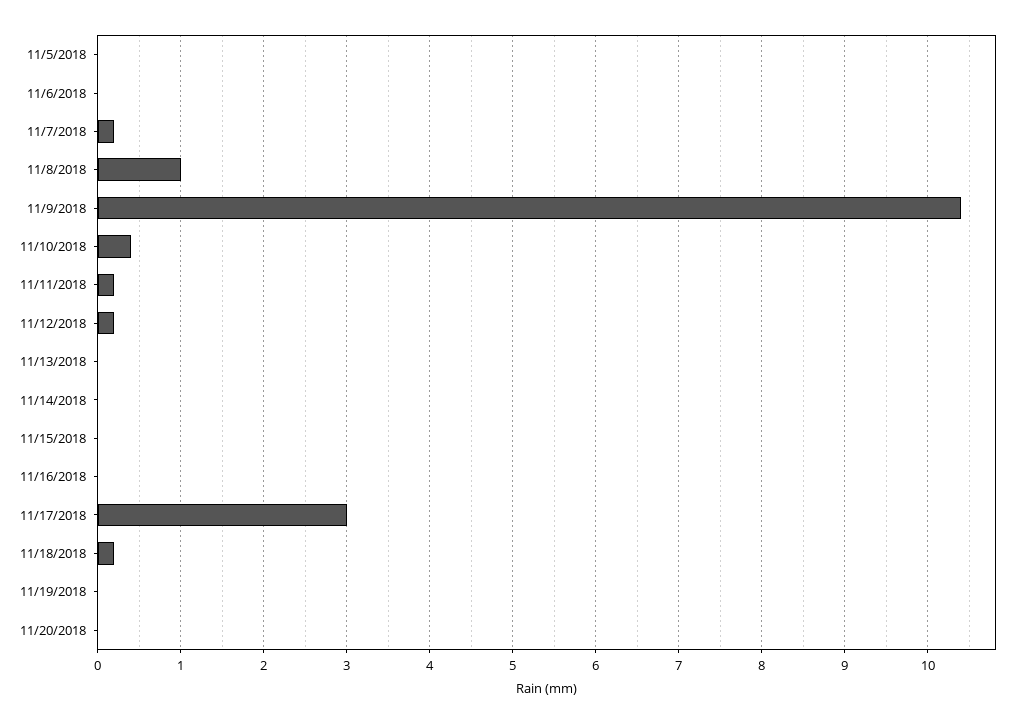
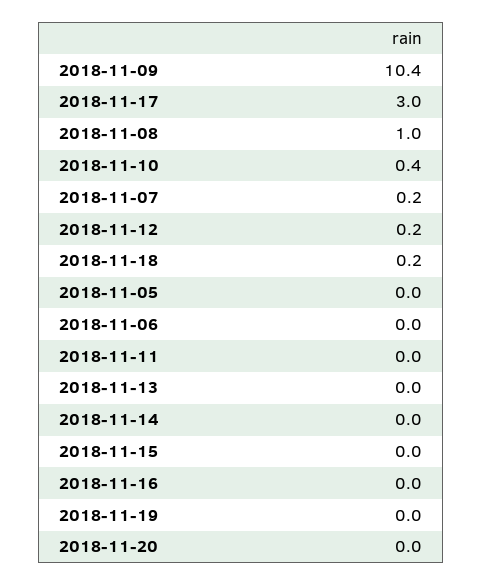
11/11/2018: 0.2 -> 0

